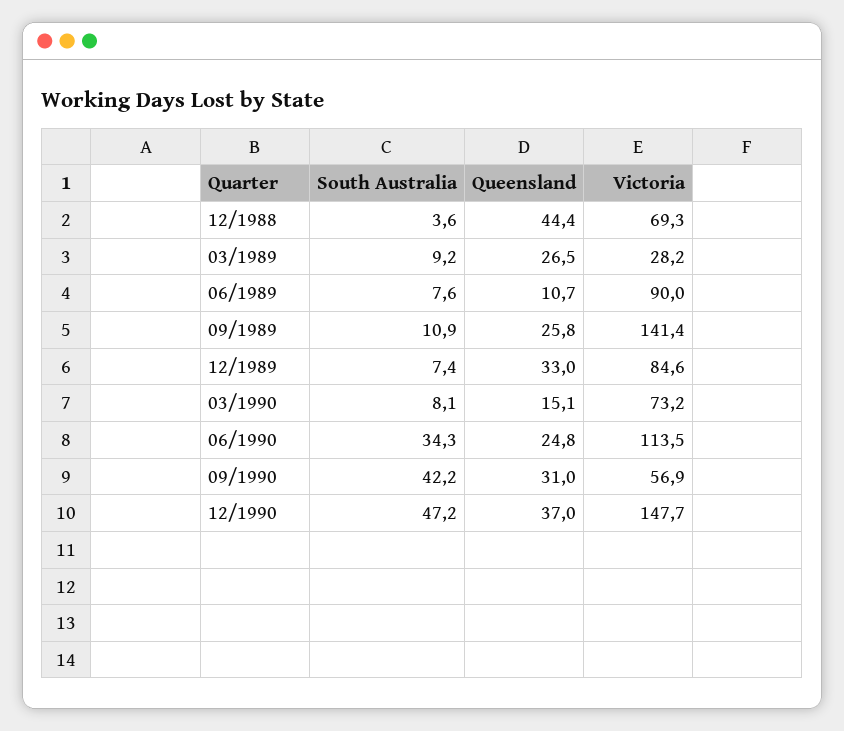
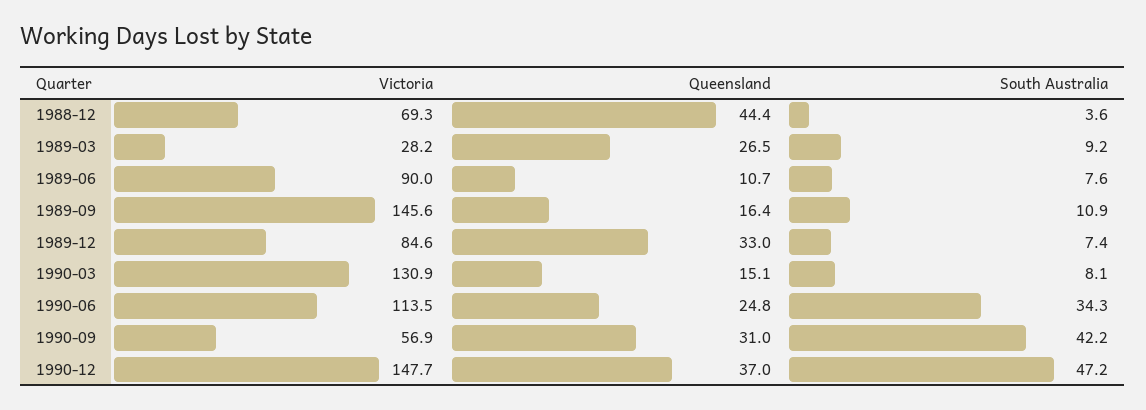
Queensland, 09/1989: 25.8 -> 16.4
Victoria, 09/1989: 141.4 -> 145.6
Victoria, 03/1990: 73.2 -> 130.9

